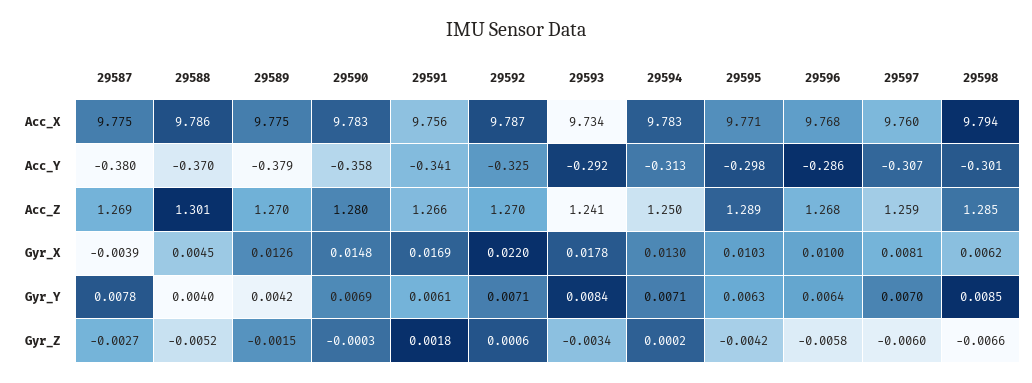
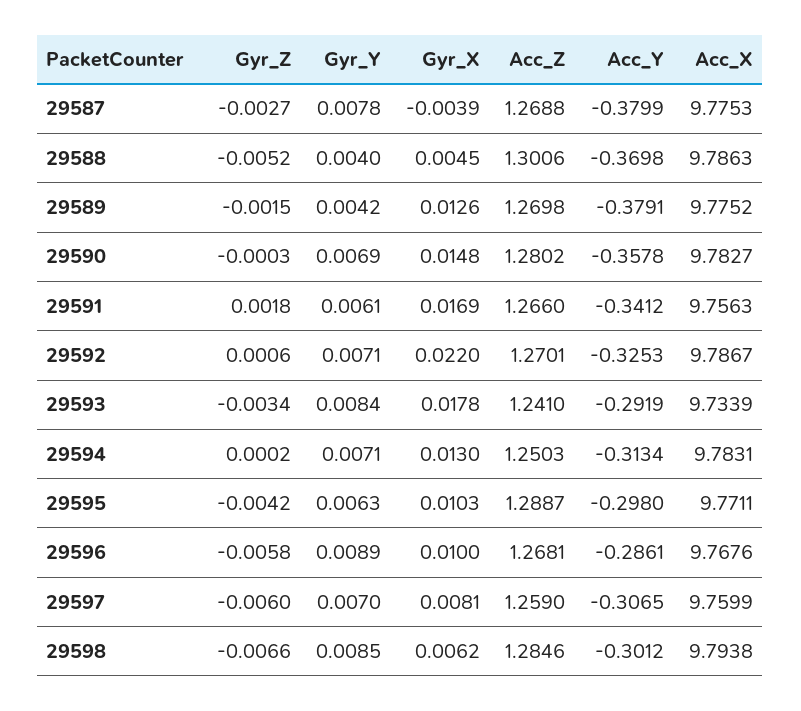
29596, Gyr_Y: 0.0064 -> 0.0089

